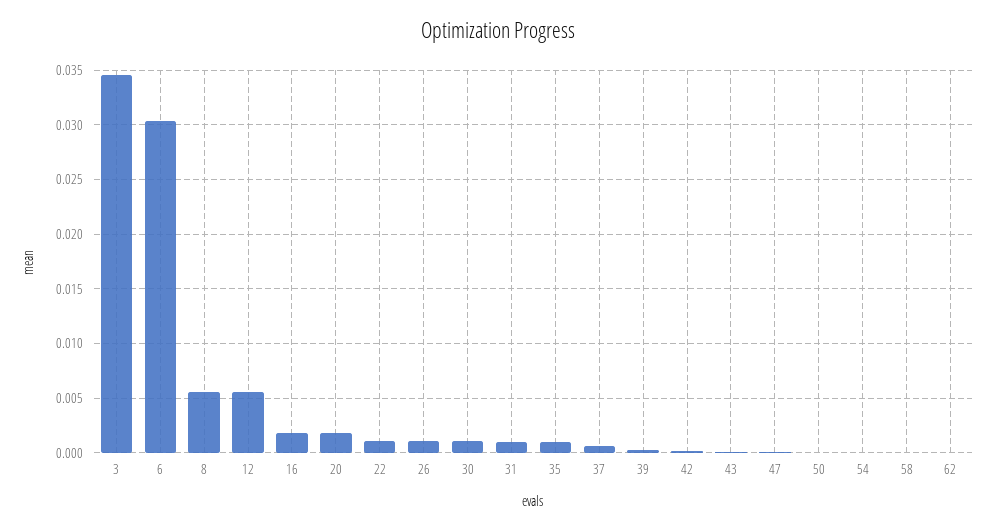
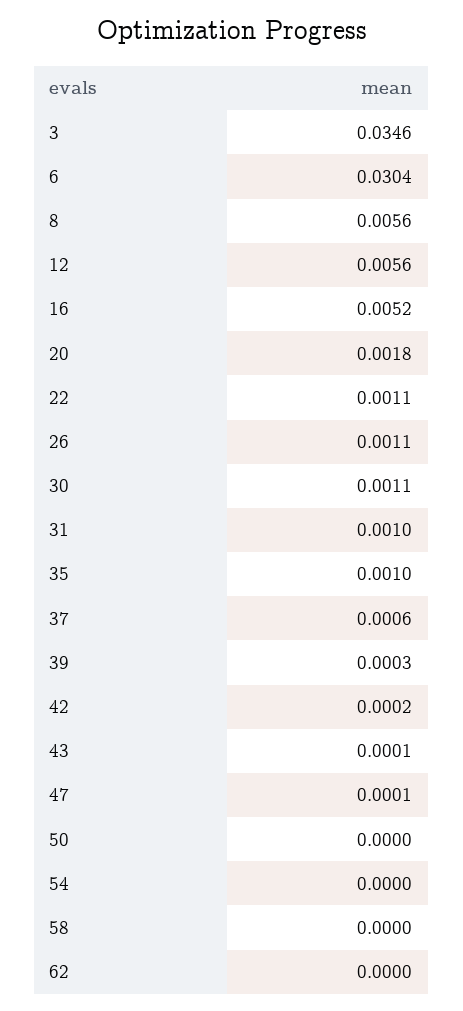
16: 0.002 -> 0.0052

